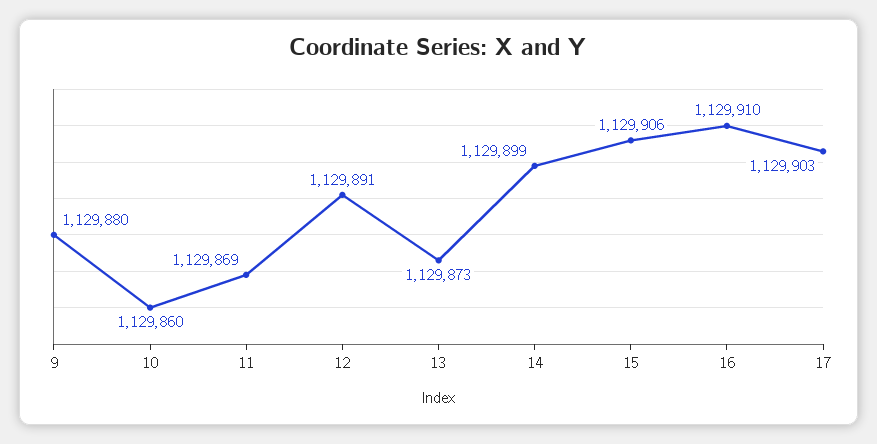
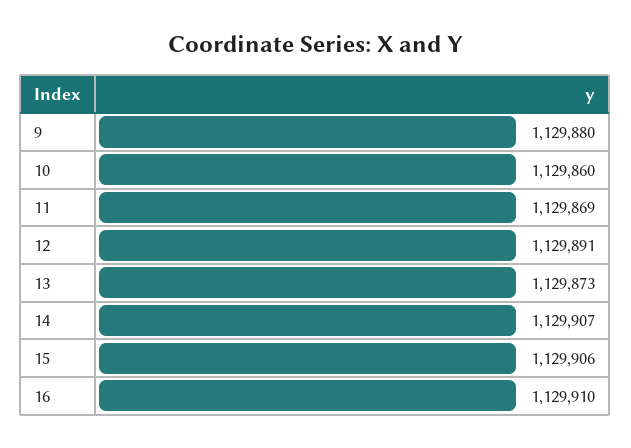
14: 1129899 -> 1129907
17: 1129903 -> none

